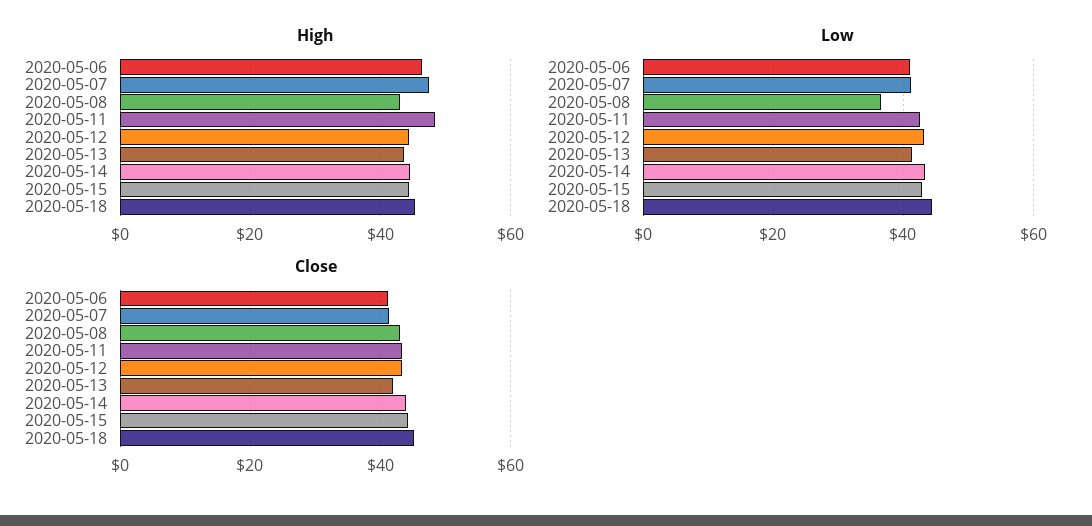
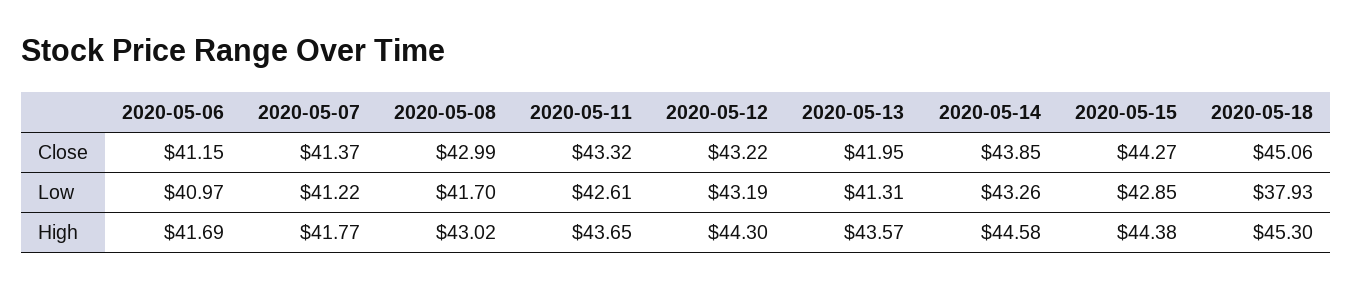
High, 2020-05-06: 46 -> 41.69
High, 2020-05-07: 48 -> 41.77
High, 2020-05-11: 48 -> 43.65
Low, 2020-05-08: 36 -> 41.7
Low, 2020-05-18: 44 -> 37.93

